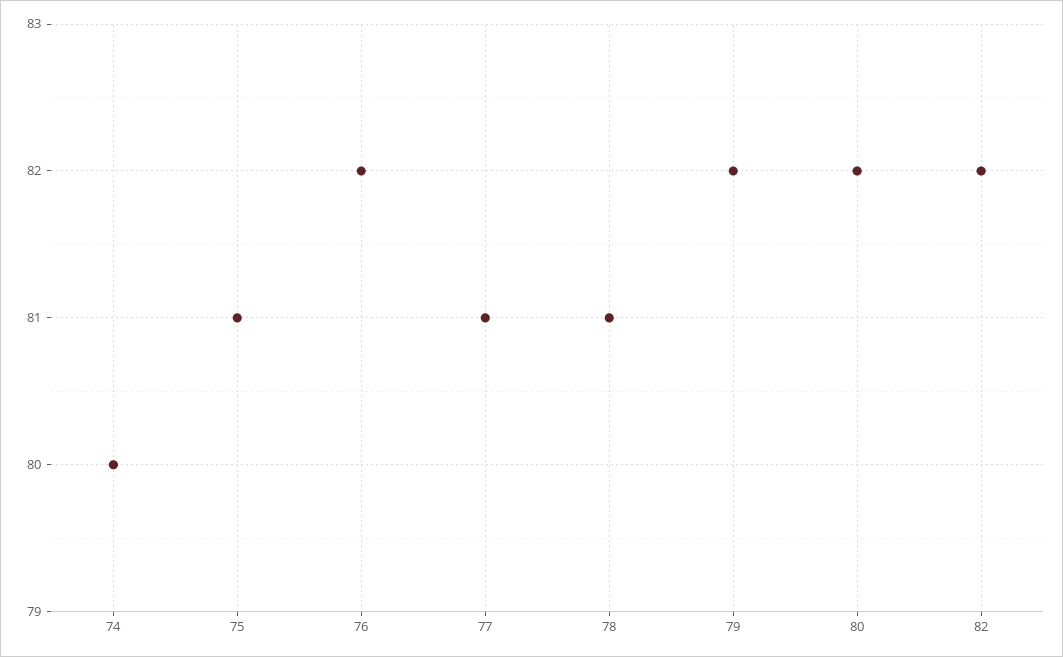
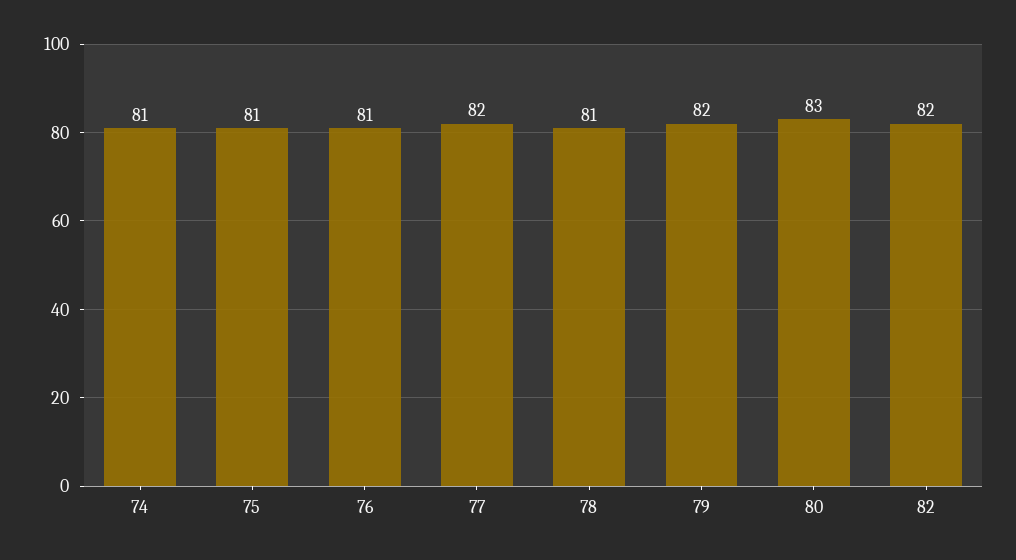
74: 80 -> 81
76: 82 -> 81
77: 81 -> 82
80: 82 -> 83

